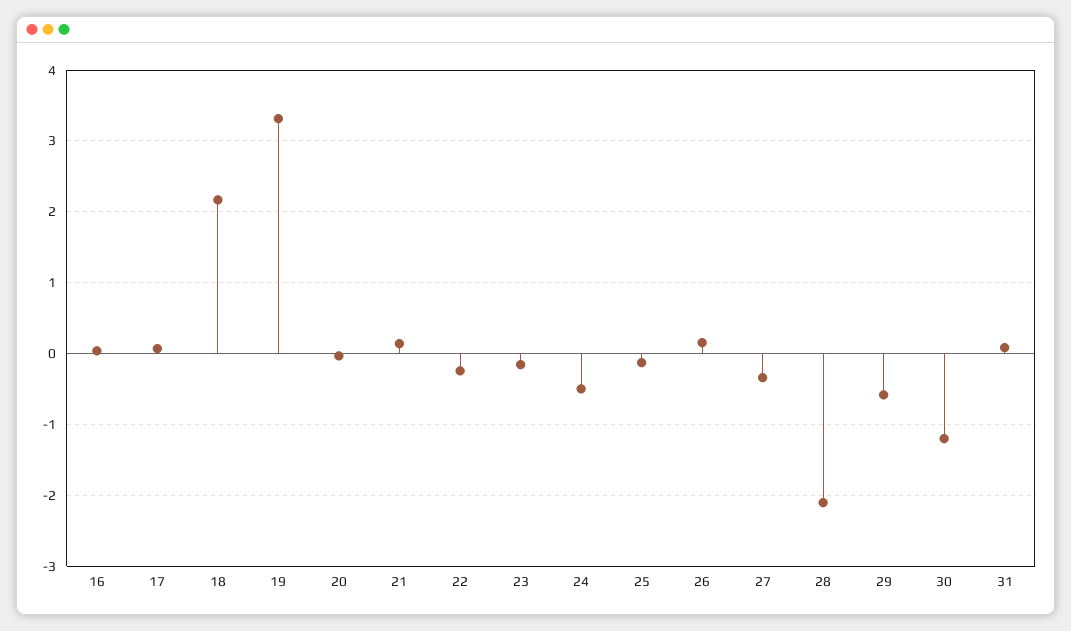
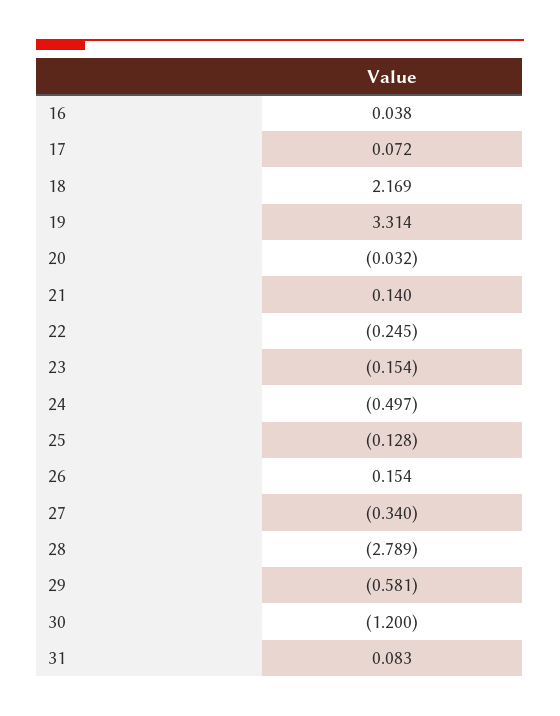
28: -2.1 -> -2.789

